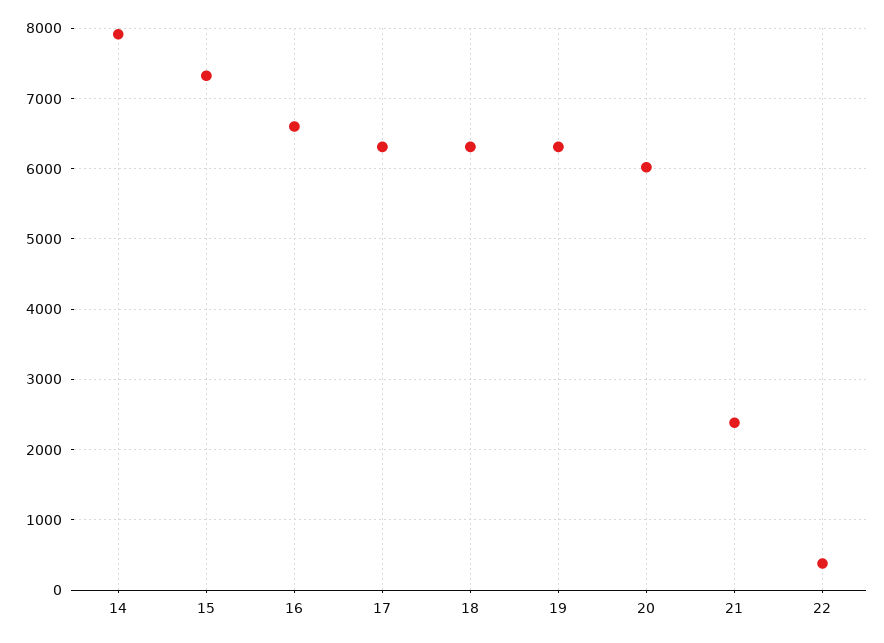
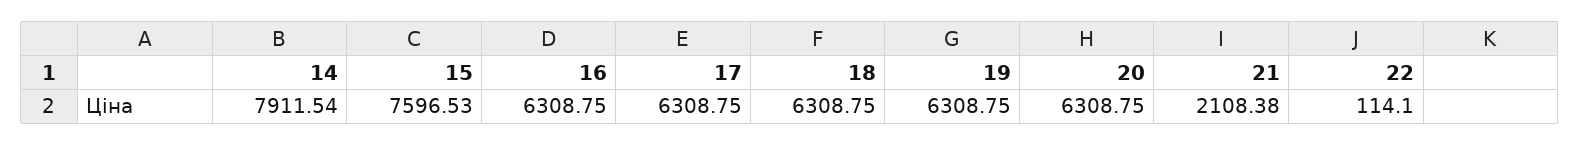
15: 7300 -> 7596.53
16: 6600 -> 6308.75
20: 6000 -> 6308.75
21: 2400 -> 2108.38
22: 400 -> 114.1

